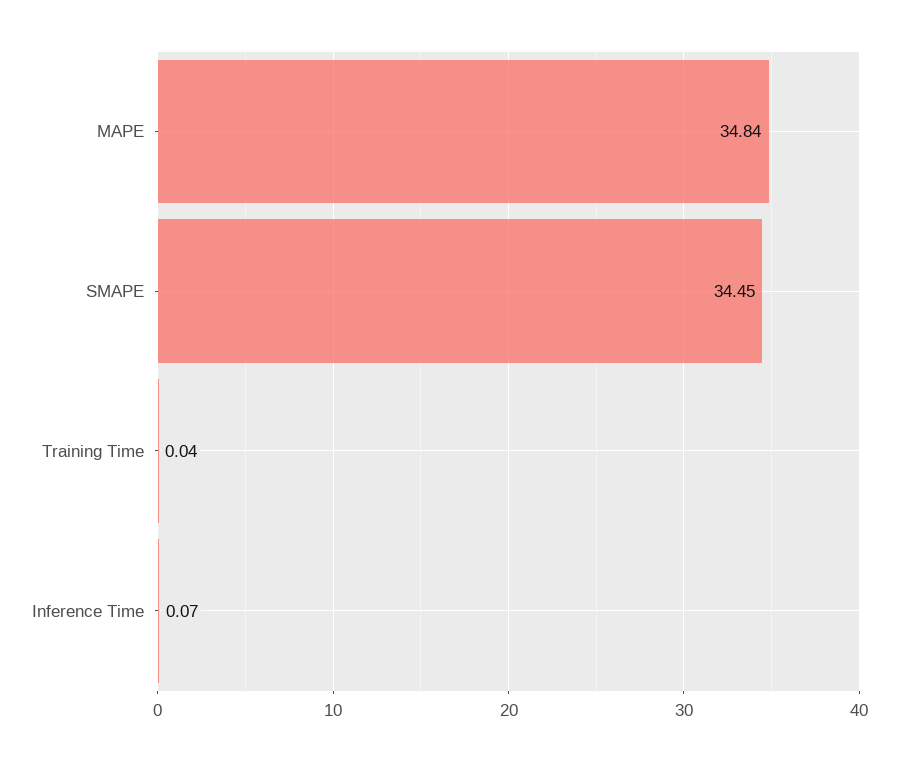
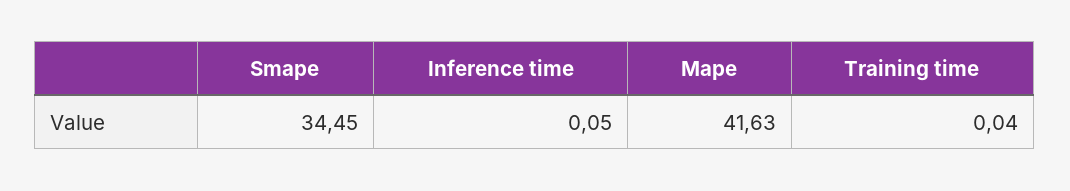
MAPE: 34.84 -> 41.63
Inference Time: 0.07 -> 0.05

